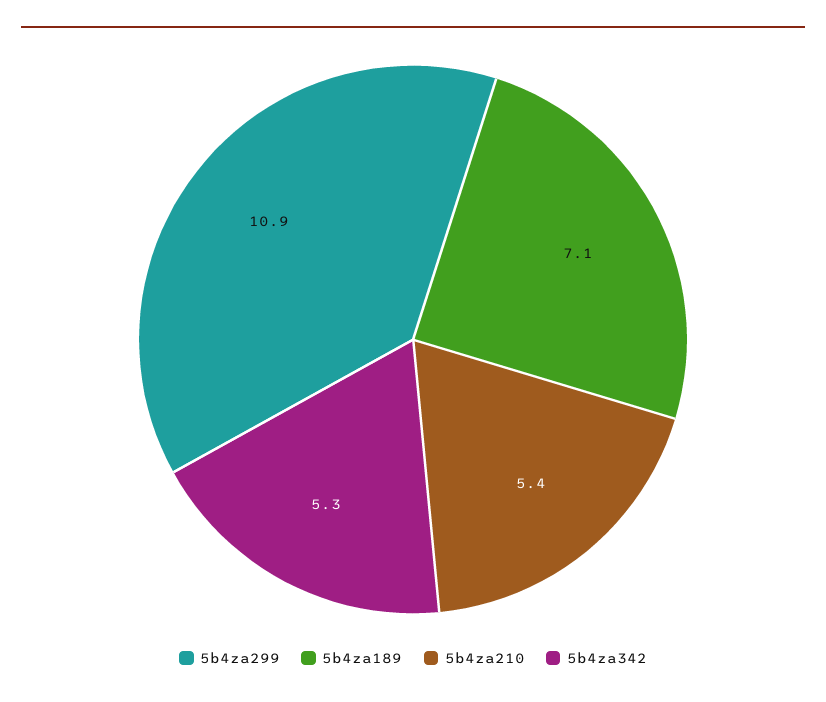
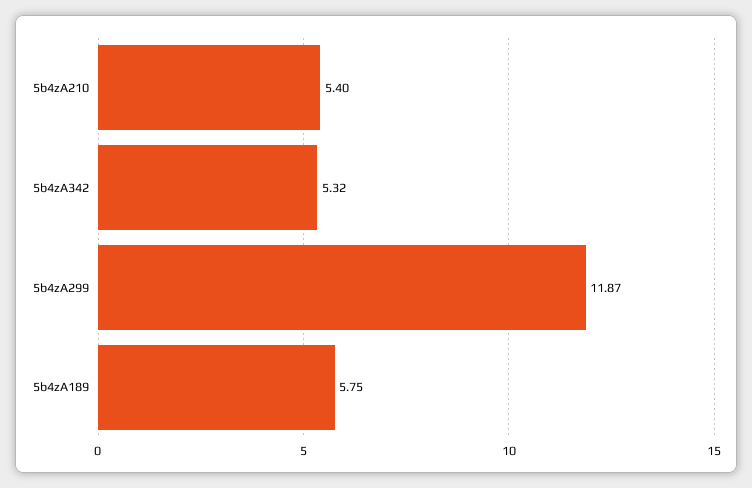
5b4za299: 10.9 -> 11.87
5b4za189: 7.1 -> 5.75

